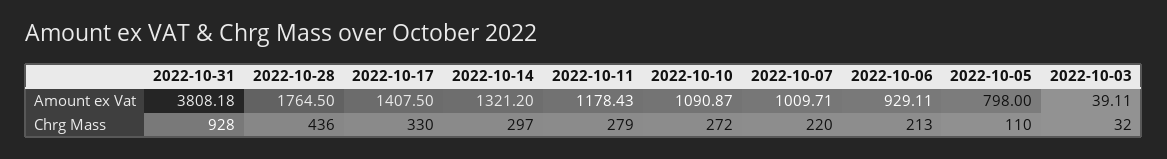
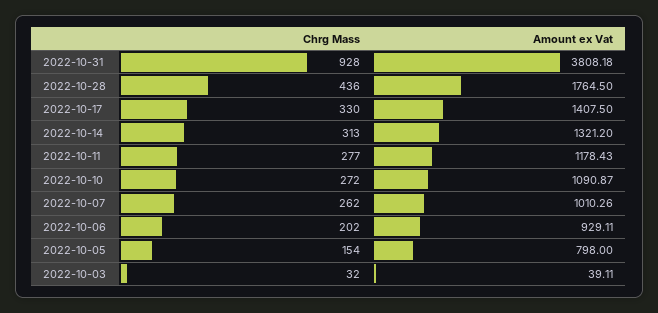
2022-10-07, Amount ex Vat: 1009.71 -> 1010.26
2022-10-14, Chrg Mass: 297 -> 313
2022-10-11, Chrg Mass: 279 -> 277
2022-10-07, Chrg Mass: 220 -> 262
2022-10-06, Chrg Mass: 213 -> 202
2022-10-05, Chrg Mass: 110 -> 154

